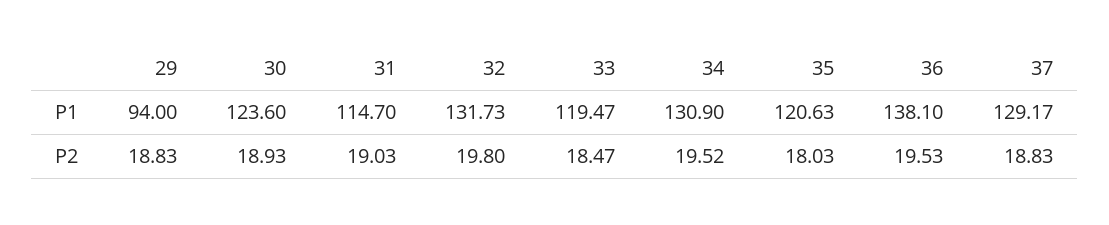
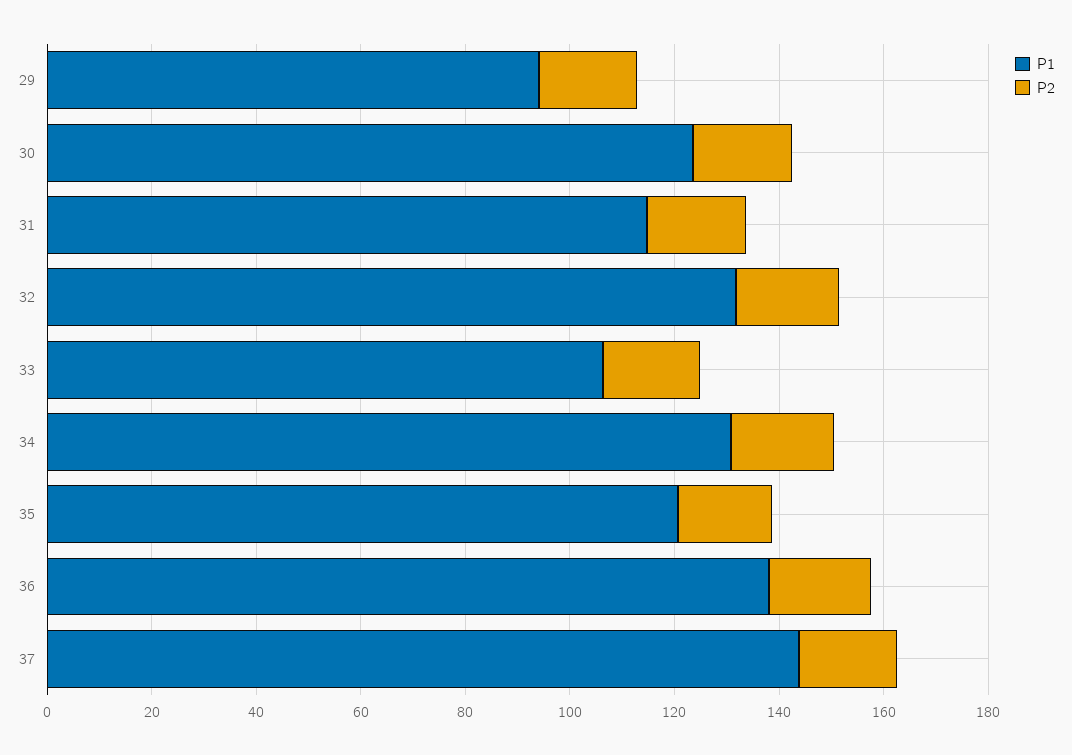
P1, 33: 119.47 -> 105
P1, 37: 129.17 -> 145

